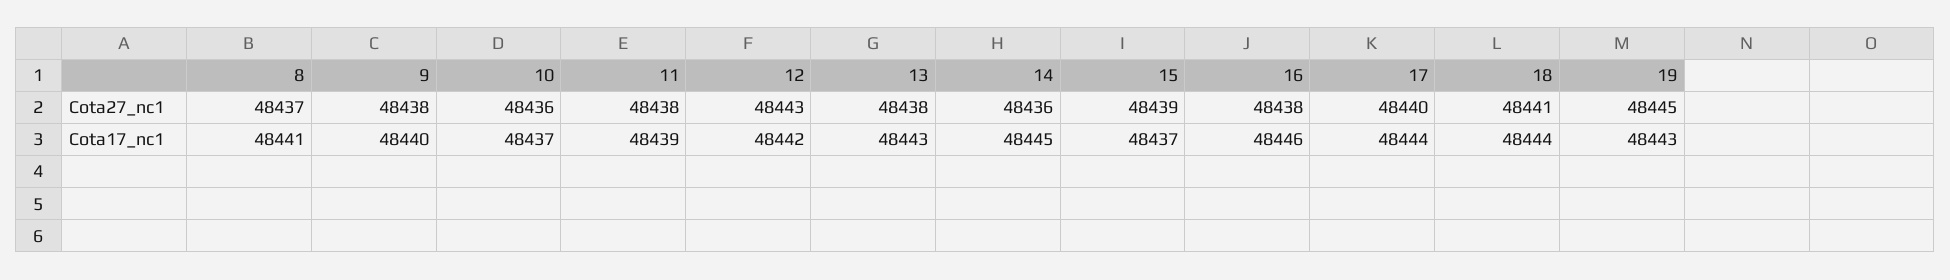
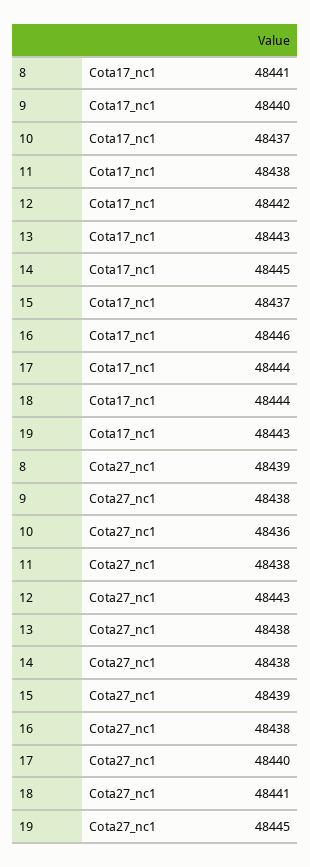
8, Cota27_nc1: 48437 -> 48439
14, Cota27_nc1: 48436 -> 48438
11, Cota17_nc1: 48439 -> 48438

